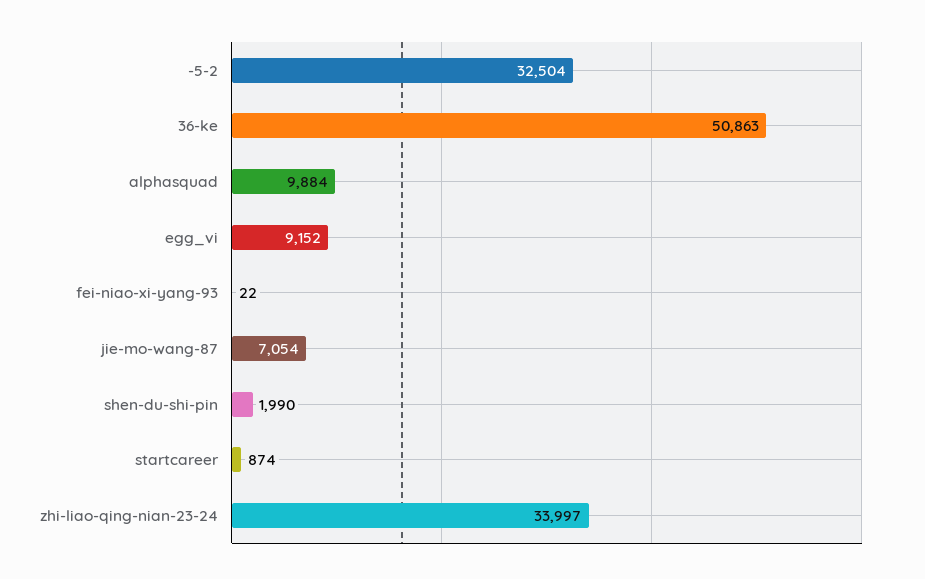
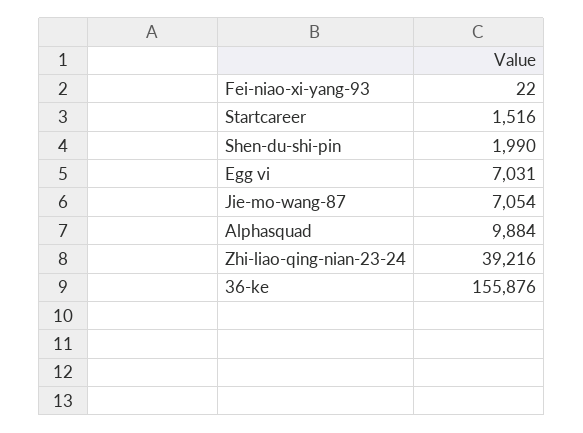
-5-2: 32504 -> none
36-ke: 50863 -> 155876
egg_vi: 9152 -> 7031
startcareer: 874 -> 1516
zhi-liao-qing-nian-23-24: 33997 -> 39216

